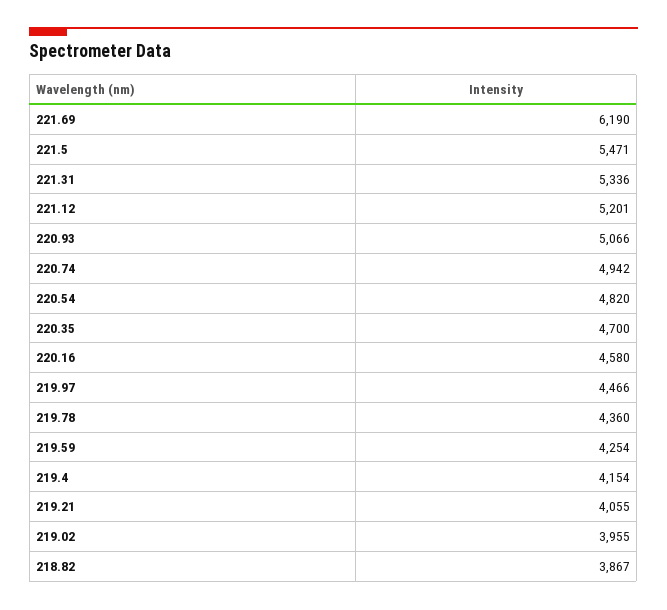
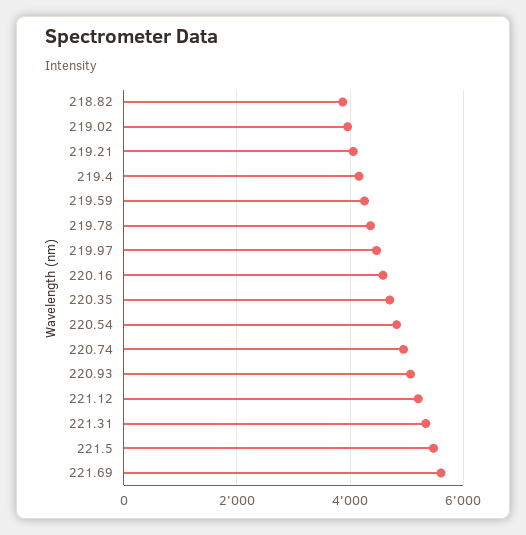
221.69: 6190 -> 5600

